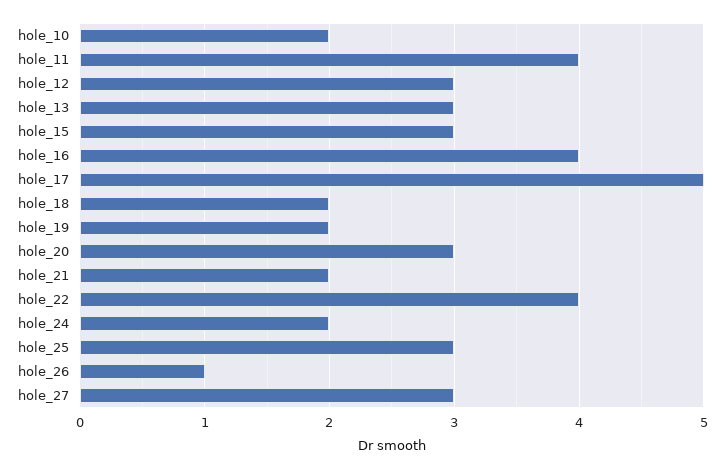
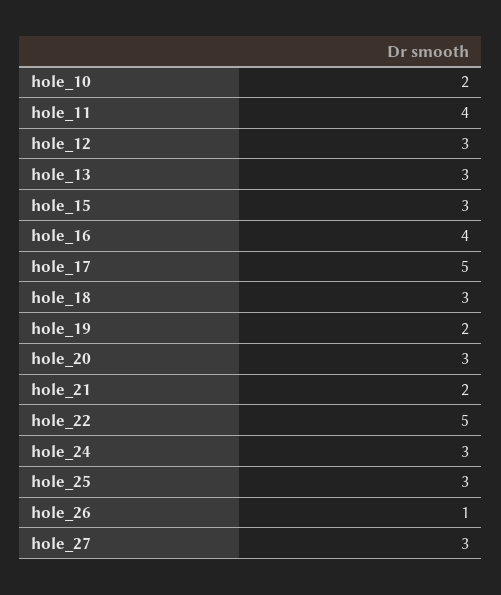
hole_18: 2 -> 3
hole_22: 4 -> 5
hole_24: 2 -> 3

